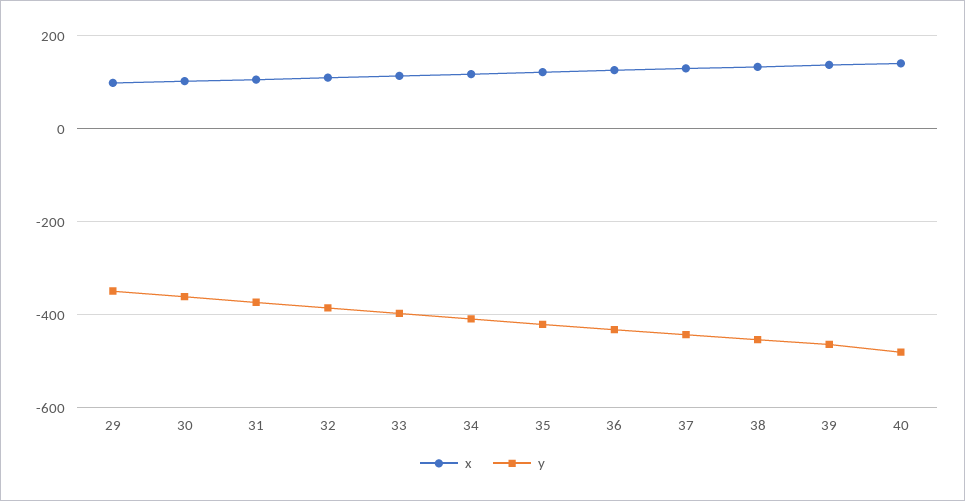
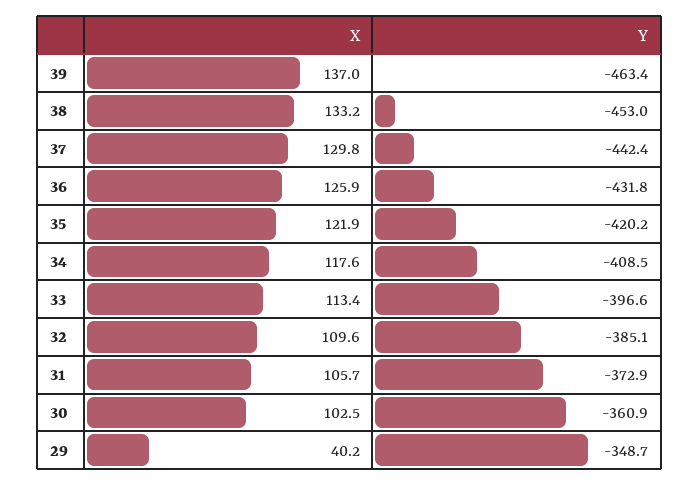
x, 29: 100 -> 40.2
x, 40: 140 -> none
y, 40: -480 -> none

